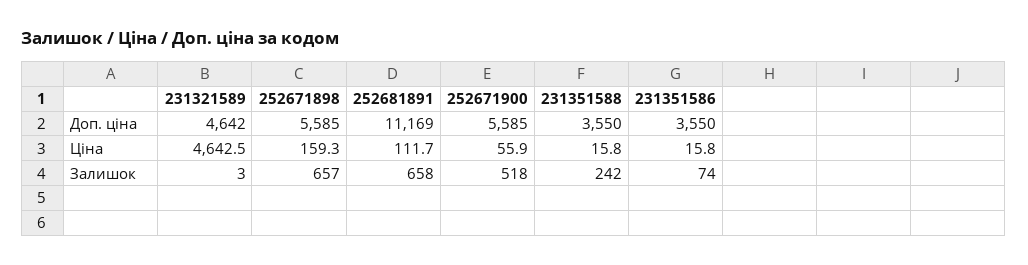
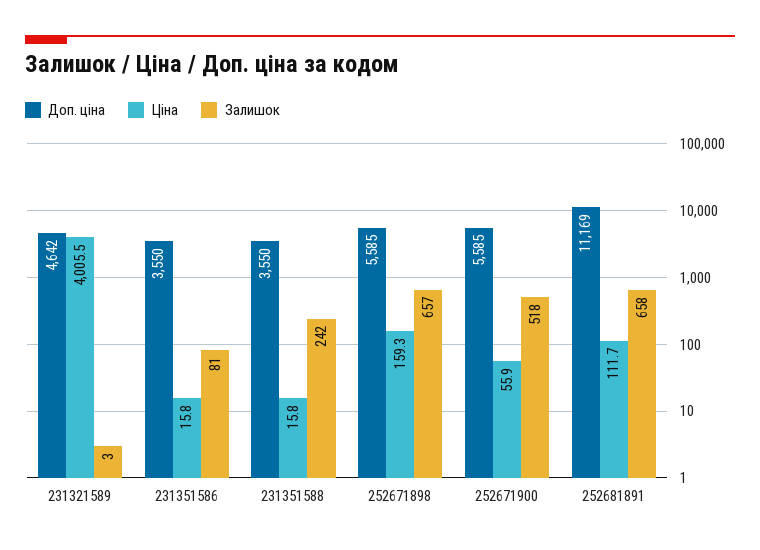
Ціна, 231321589: 4642.5 -> 4005.5
Залишок, 231351586: 74 -> 81

